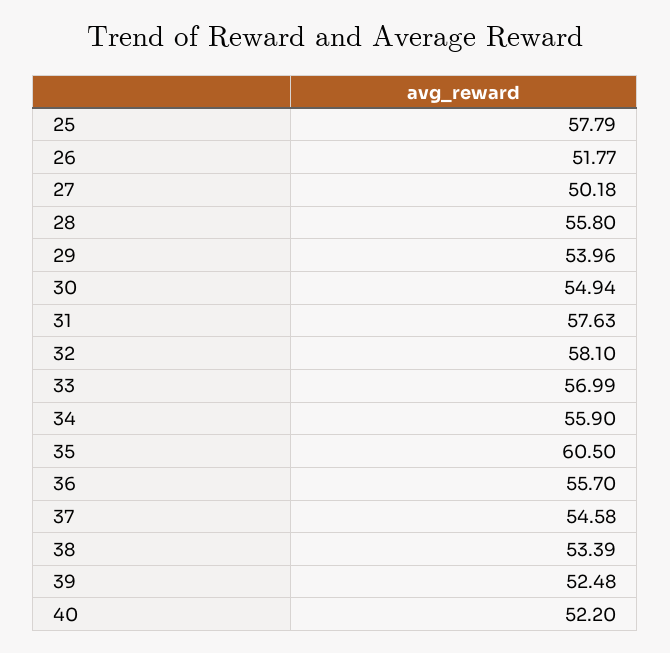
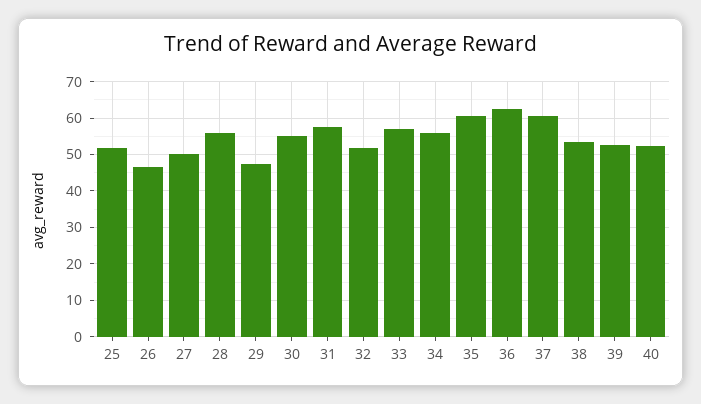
25: 57.79 -> 52
26: 51.77 -> 46
29: 53.96 -> 48
32: 58.1 -> 52
36: 55.7 -> 62
37: 54.58 -> 60

